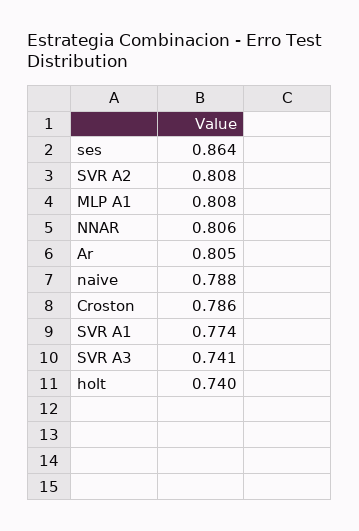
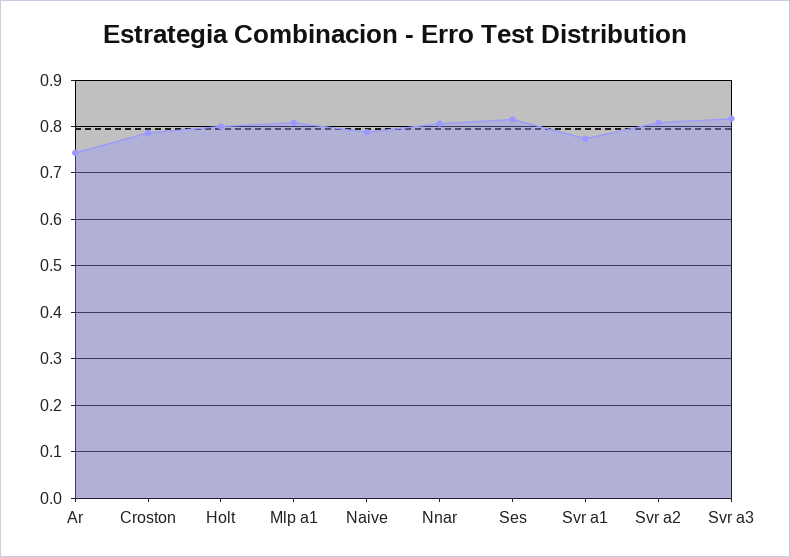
ses: 0.864 -> 0.82
Ar: 0.805 -> 0.74
SVR A3: 0.741 -> 0.82
holt: 0.74 -> 0.8

